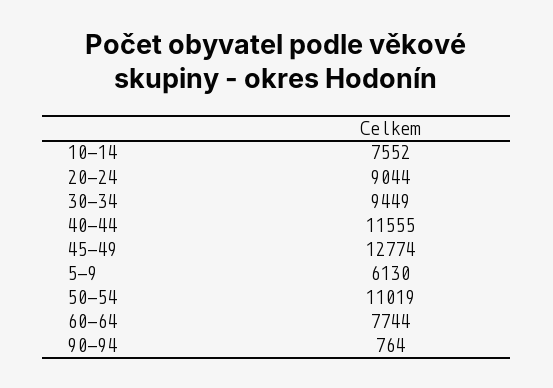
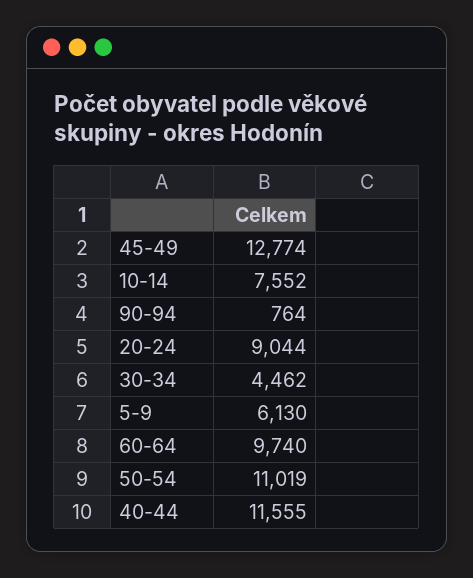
30-34: 9449 -> 4462
60-64: 7744 -> 9740

